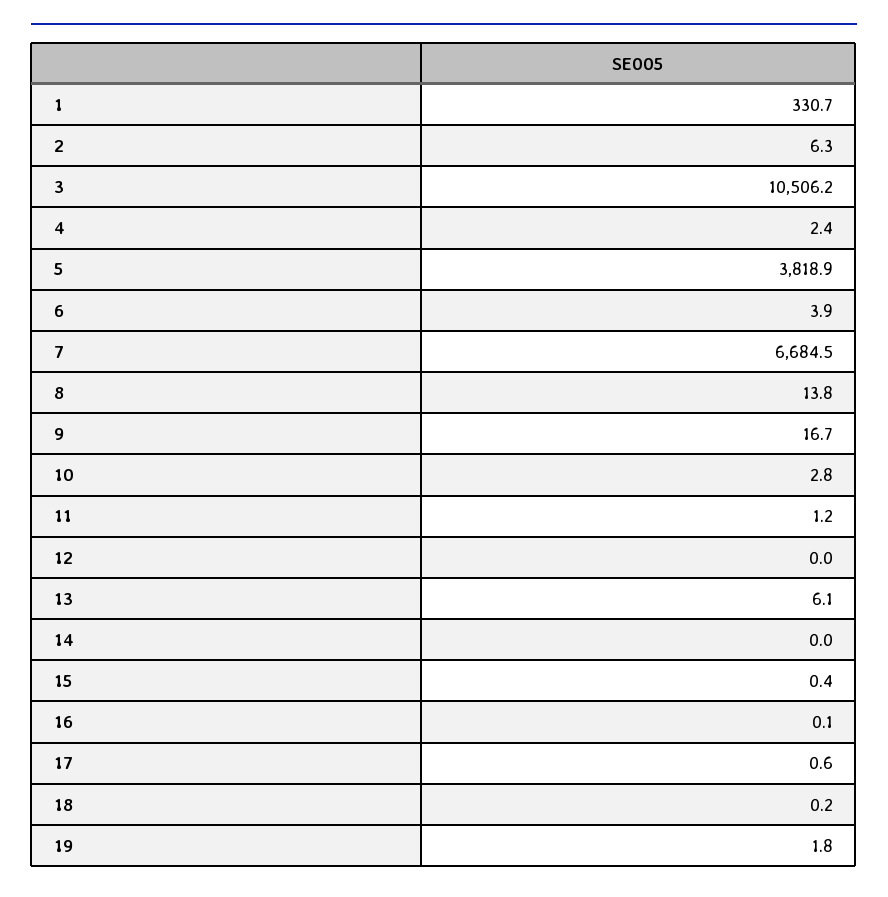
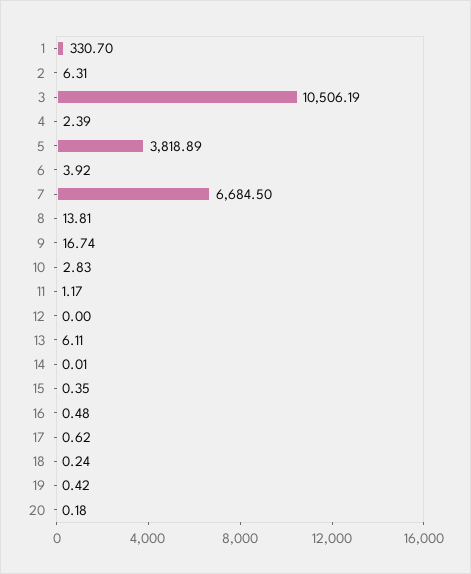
16: 0.1 -> 0.48
19: 1.8 -> 0.42
20: none -> 0.18

